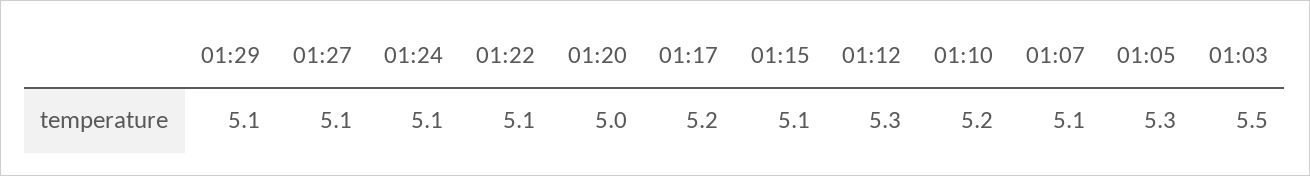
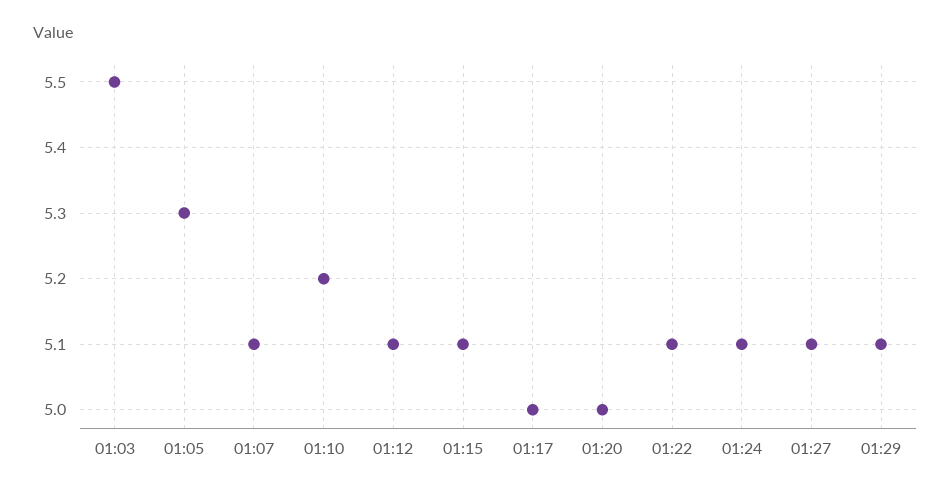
01:17: 5.2 -> 5
01:12: 5.3 -> 5.1

